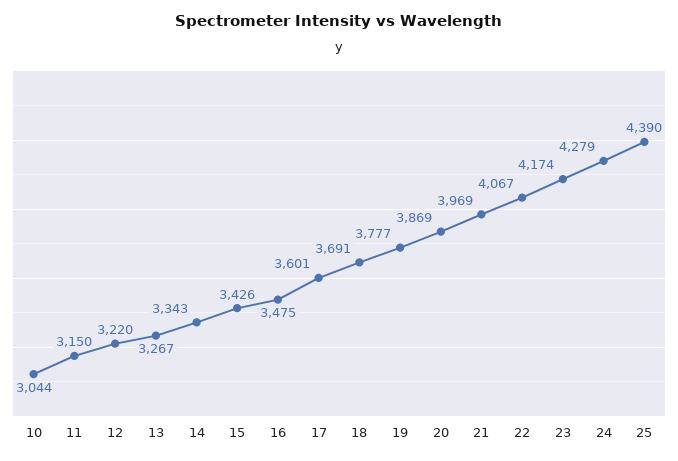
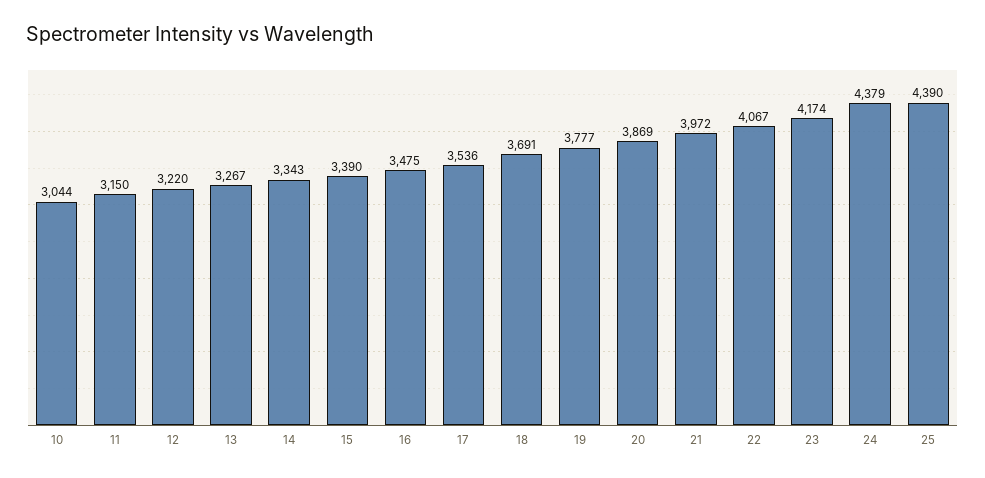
15: 3426 -> 3390
17: 3601 -> 3536
21: 3969 -> 3972
24: 4279 -> 4379

